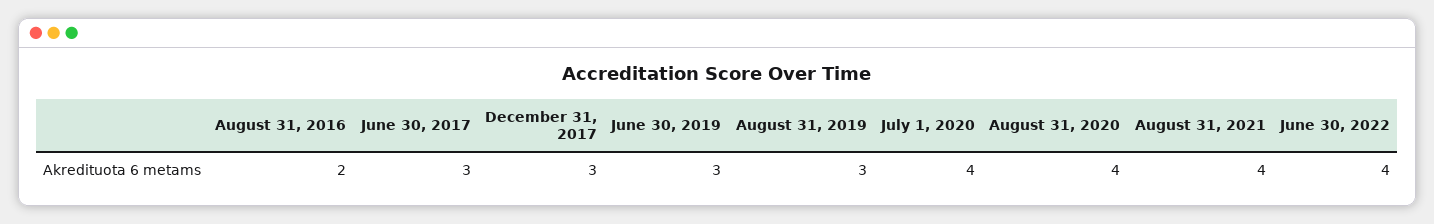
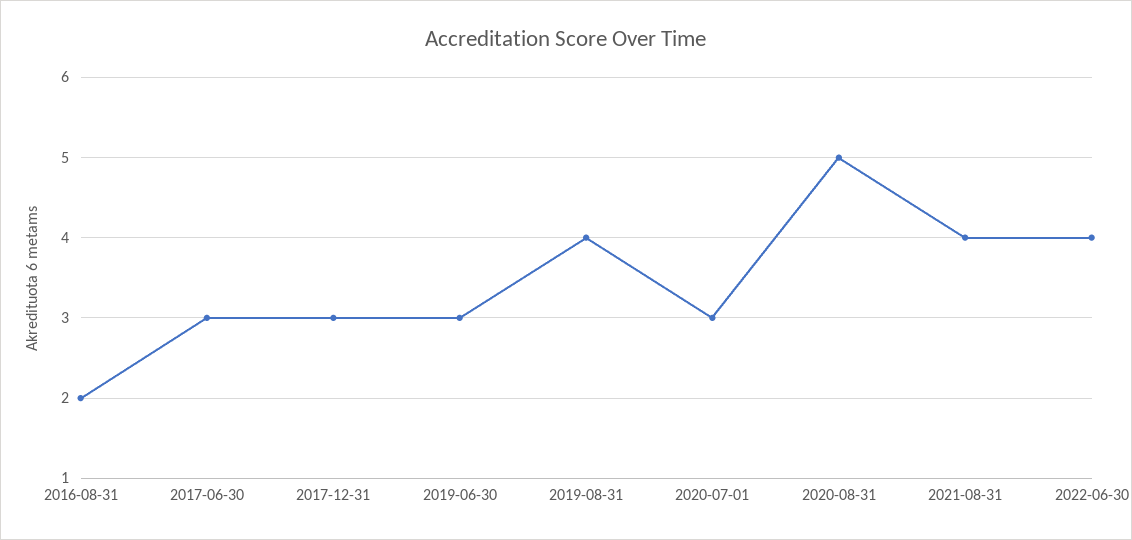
August 31, 2019: 3 -> 4
July 1, 2020: 4 -> 3
August 31, 2020: 4 -> 5

